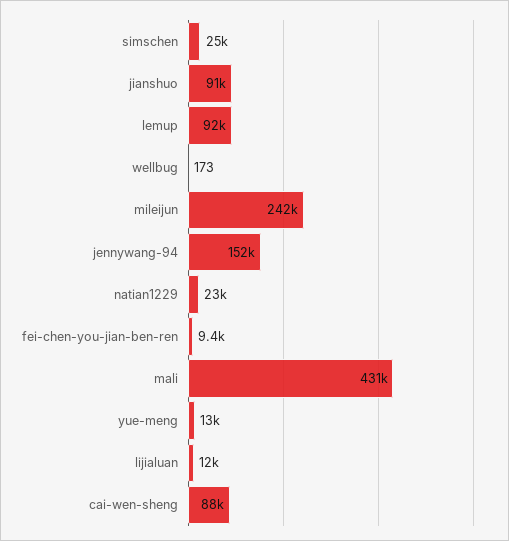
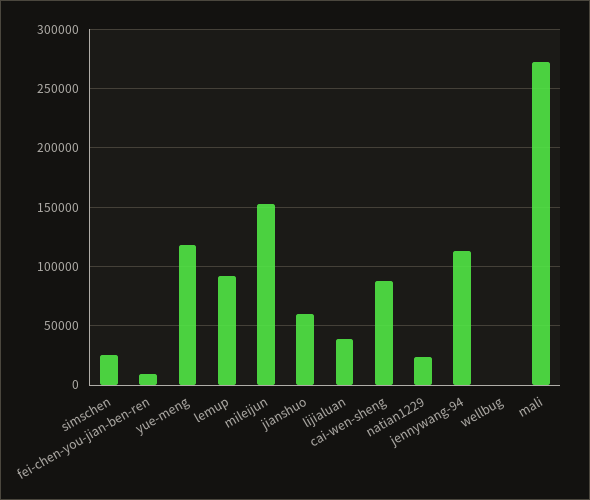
jianshuo: 91000 -> 60000
mileijun: 242000 -> 150000
jennywang-94: 152000 -> 110000
mali: 431000 -> 270000
yue-meng: 13000 -> 120000
lijialuan: 12000 -> 40000

